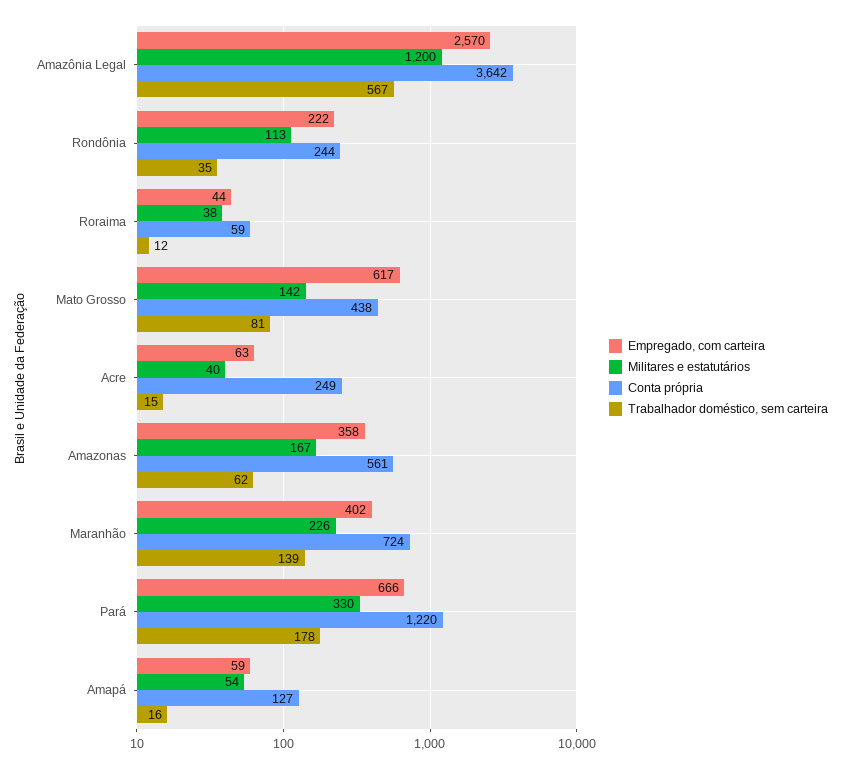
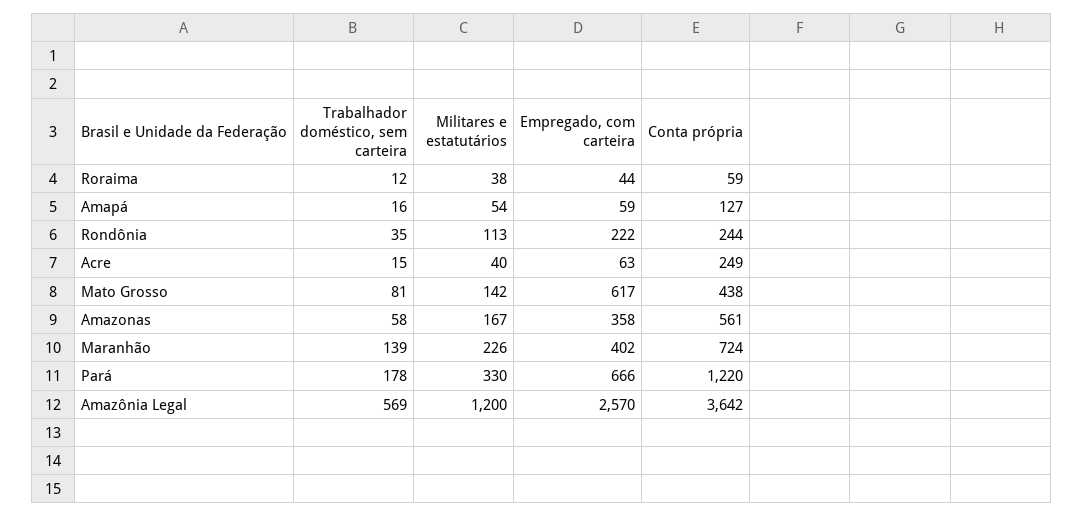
Trabalhador doméstico, sem carteira, Amazônia Legal: 567 -> 569
Trabalhador doméstico, sem carteira, Amazonas: 62 -> 58

